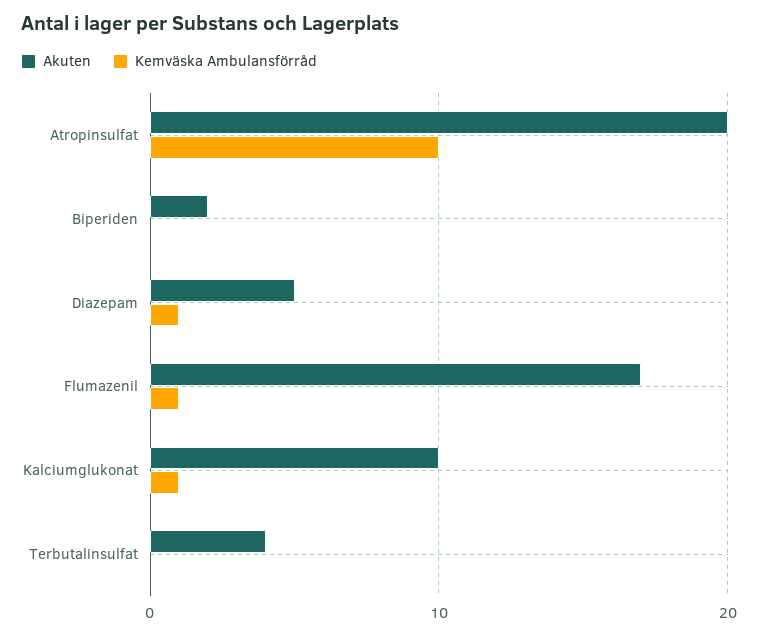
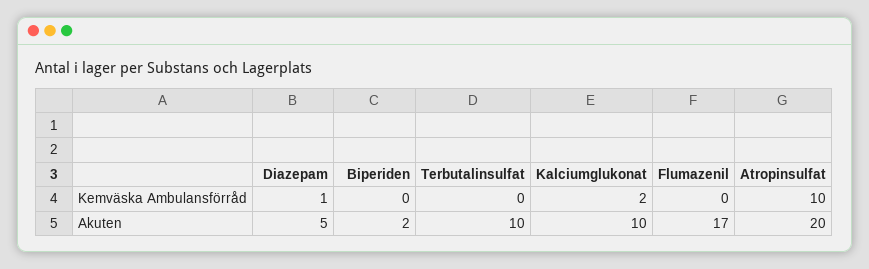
Kemväska Ambulansförråd, Flumazenil: 1 -> 0
Kemväska Ambulansförråd, Kalciumglukonat: 1 -> 2
Akuten, Terbutalinsulfat: 4 -> 10

